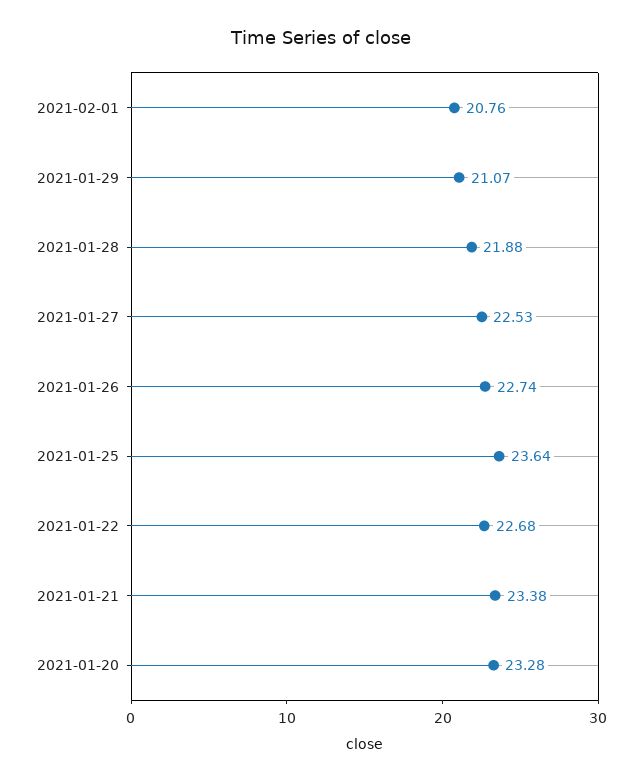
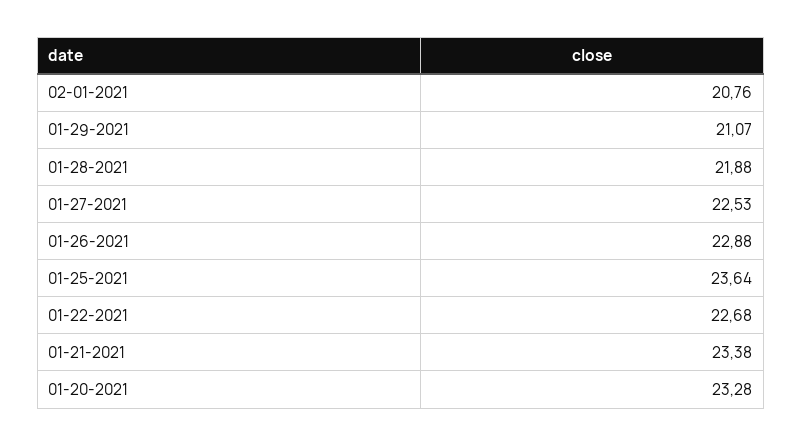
2021-01-26: 22.74 -> 22.88

